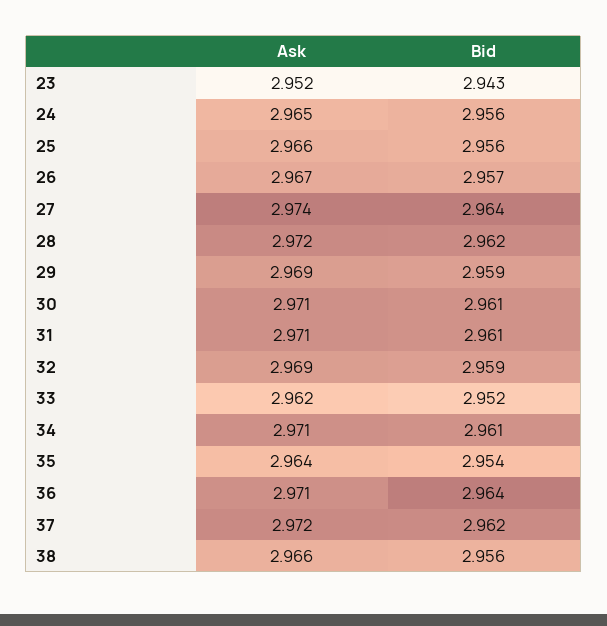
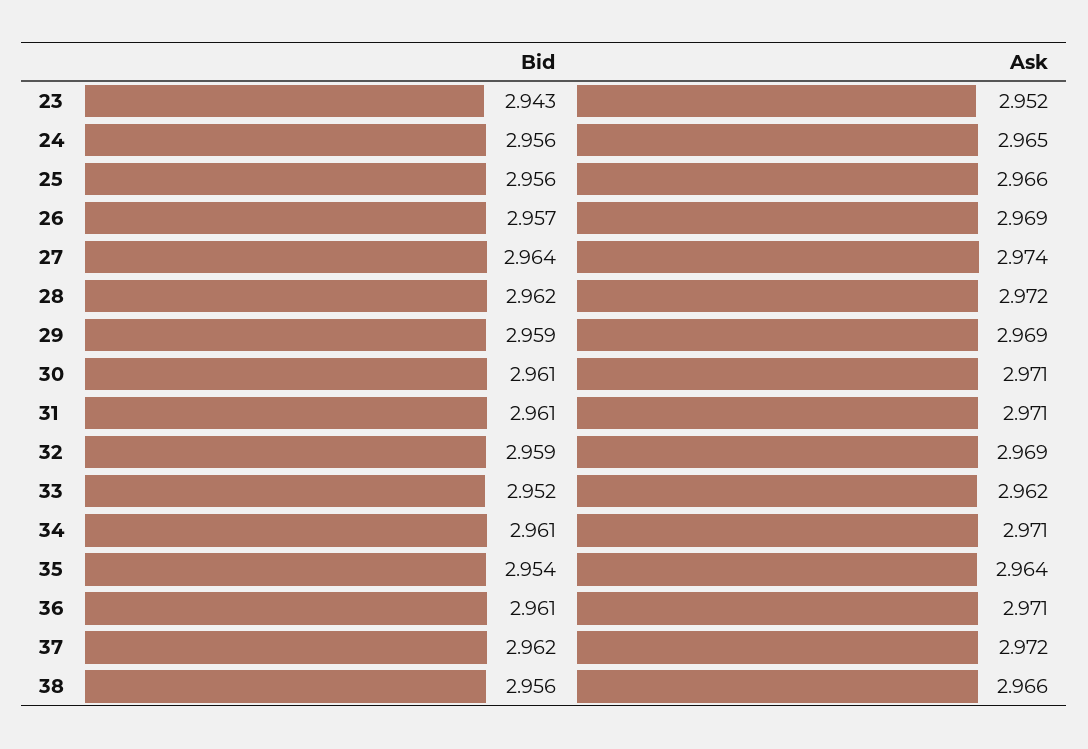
Ask, 26: 2.967 -> 2.969
Bid, 36: 2.964 -> 2.961

